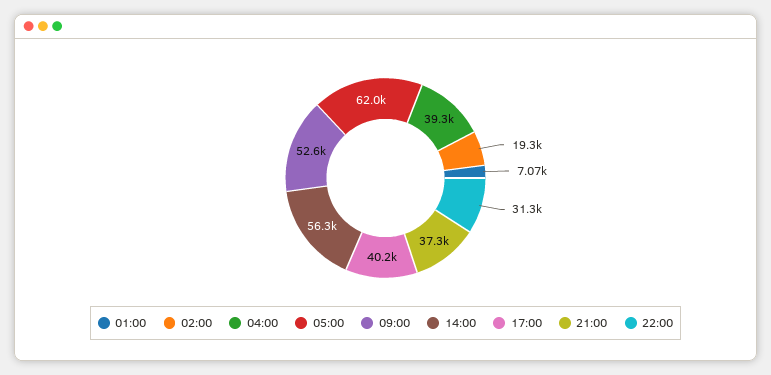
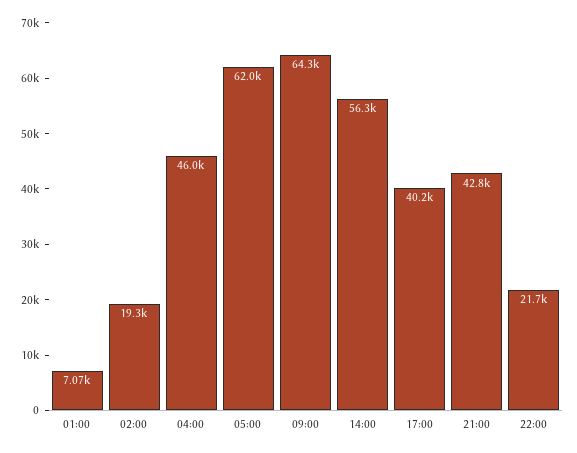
04:00: 39300 -> 46000
09:00: 52600 -> 64300
21:00: 37300 -> 42800
22:00: 31300 -> 21700

